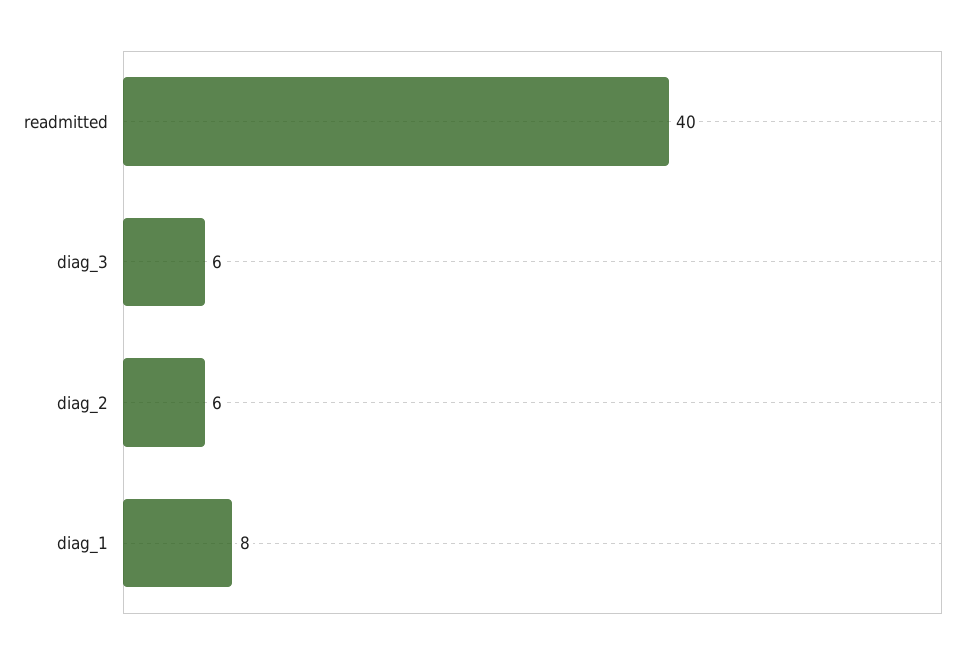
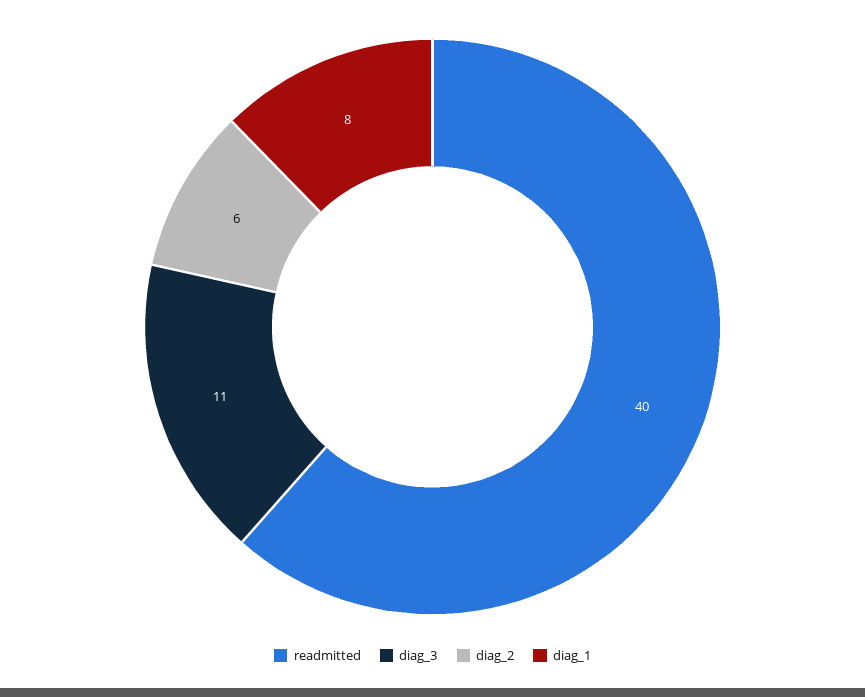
diag_3: 6 -> 11

